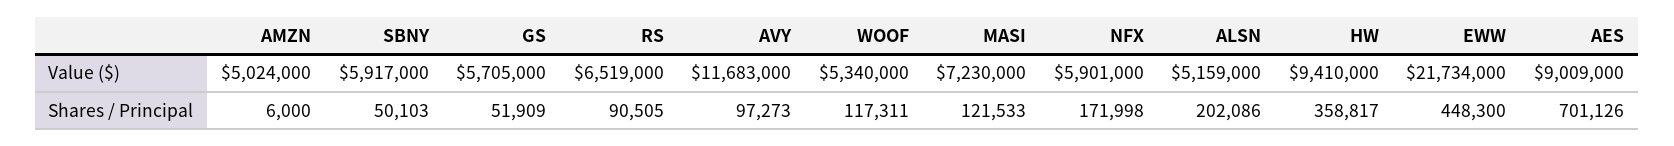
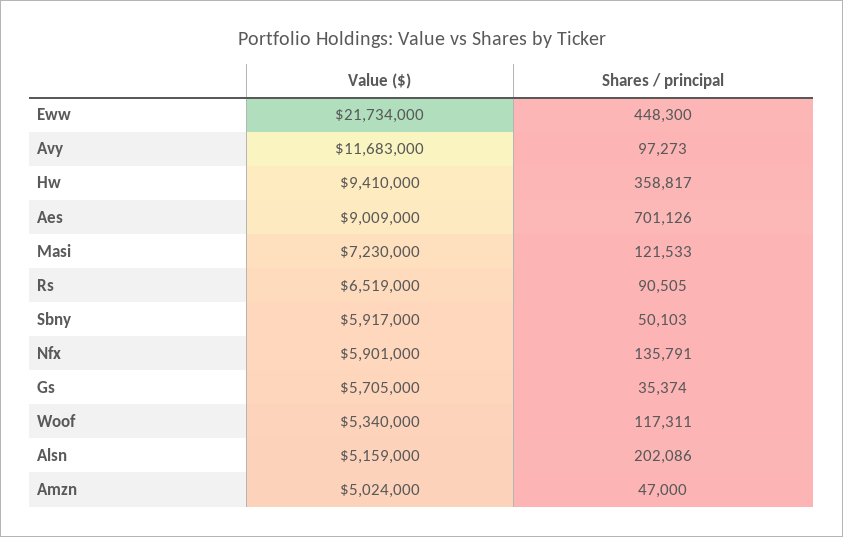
AMZN, Shares / Principal: 6000 -> 47000
GS, Shares / Principal: 51909 -> 35374
NFX, Shares / Principal: 171998 -> 135791

